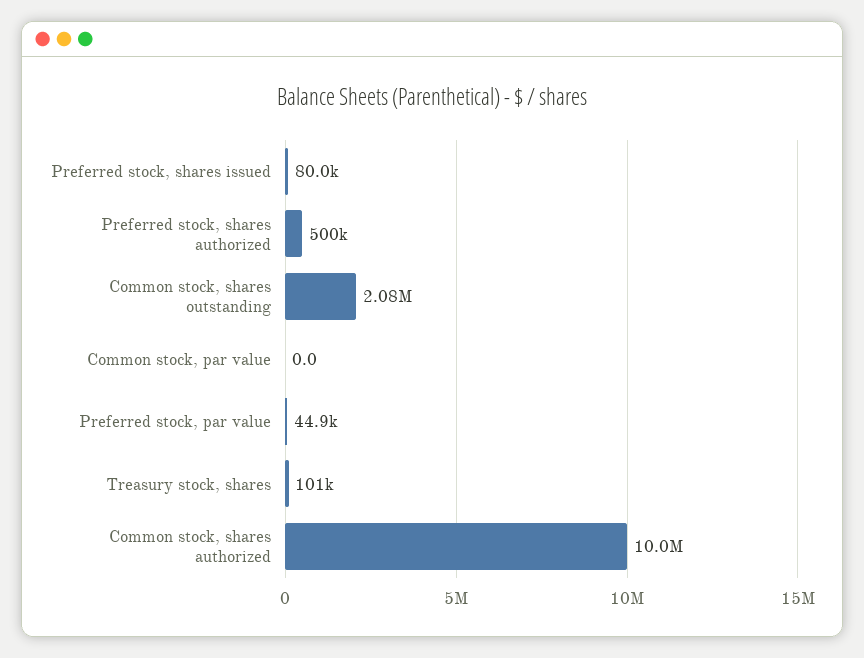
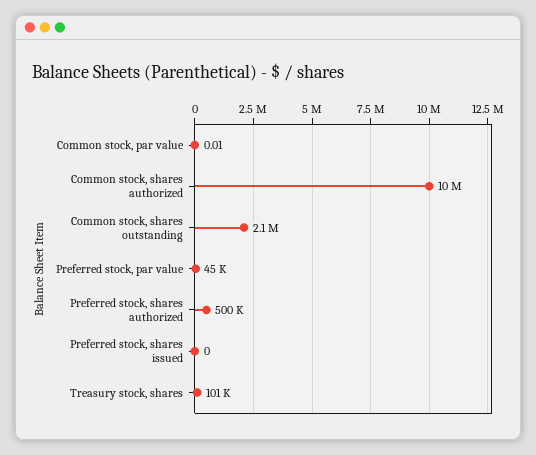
Preferred stock, shares issued: 80000 -> 0

